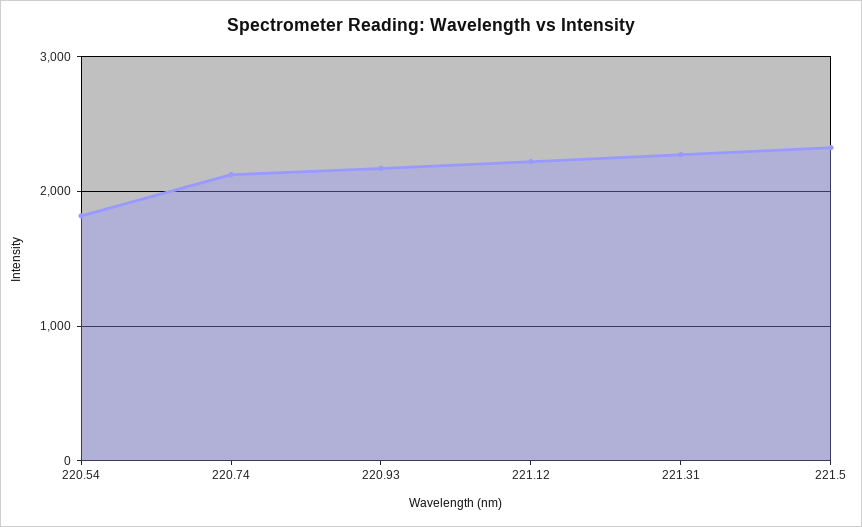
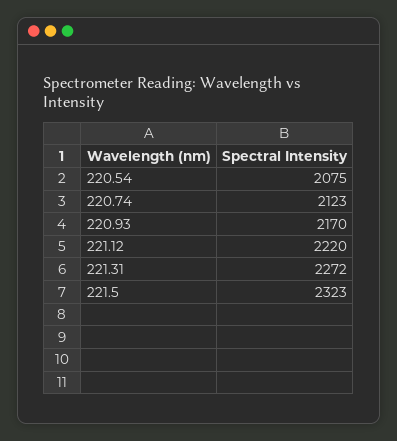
220.54: 1800 -> 2075

